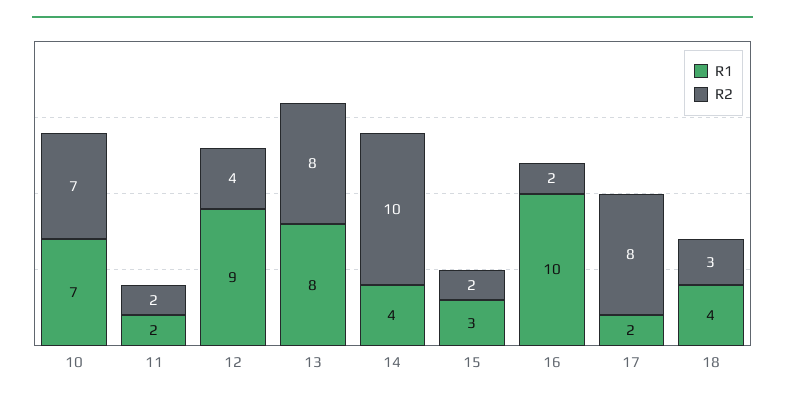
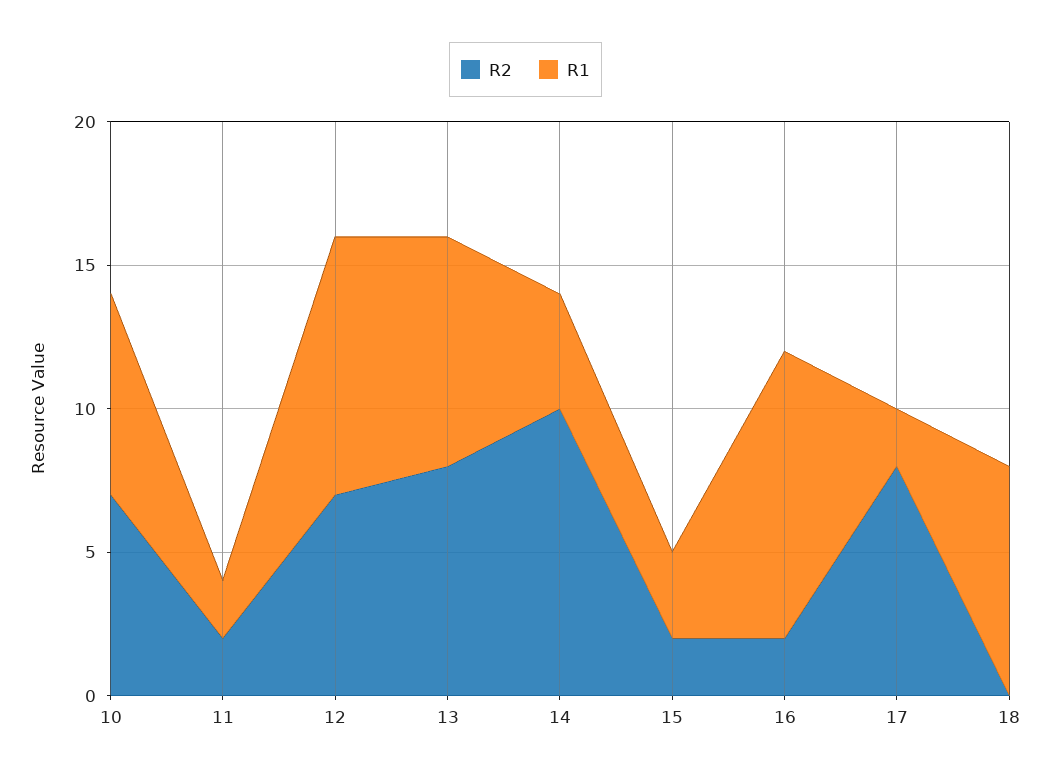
R2, 12: 4 -> 7
R1, 18: 4 -> 8
R2, 18: 3 -> 0

